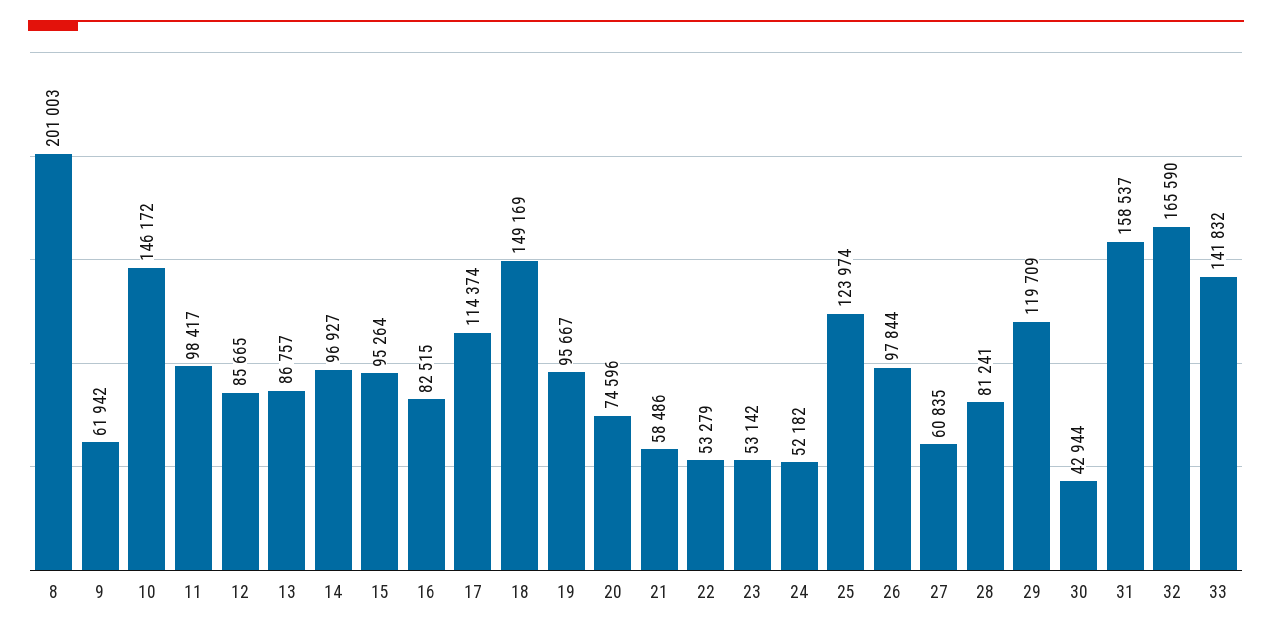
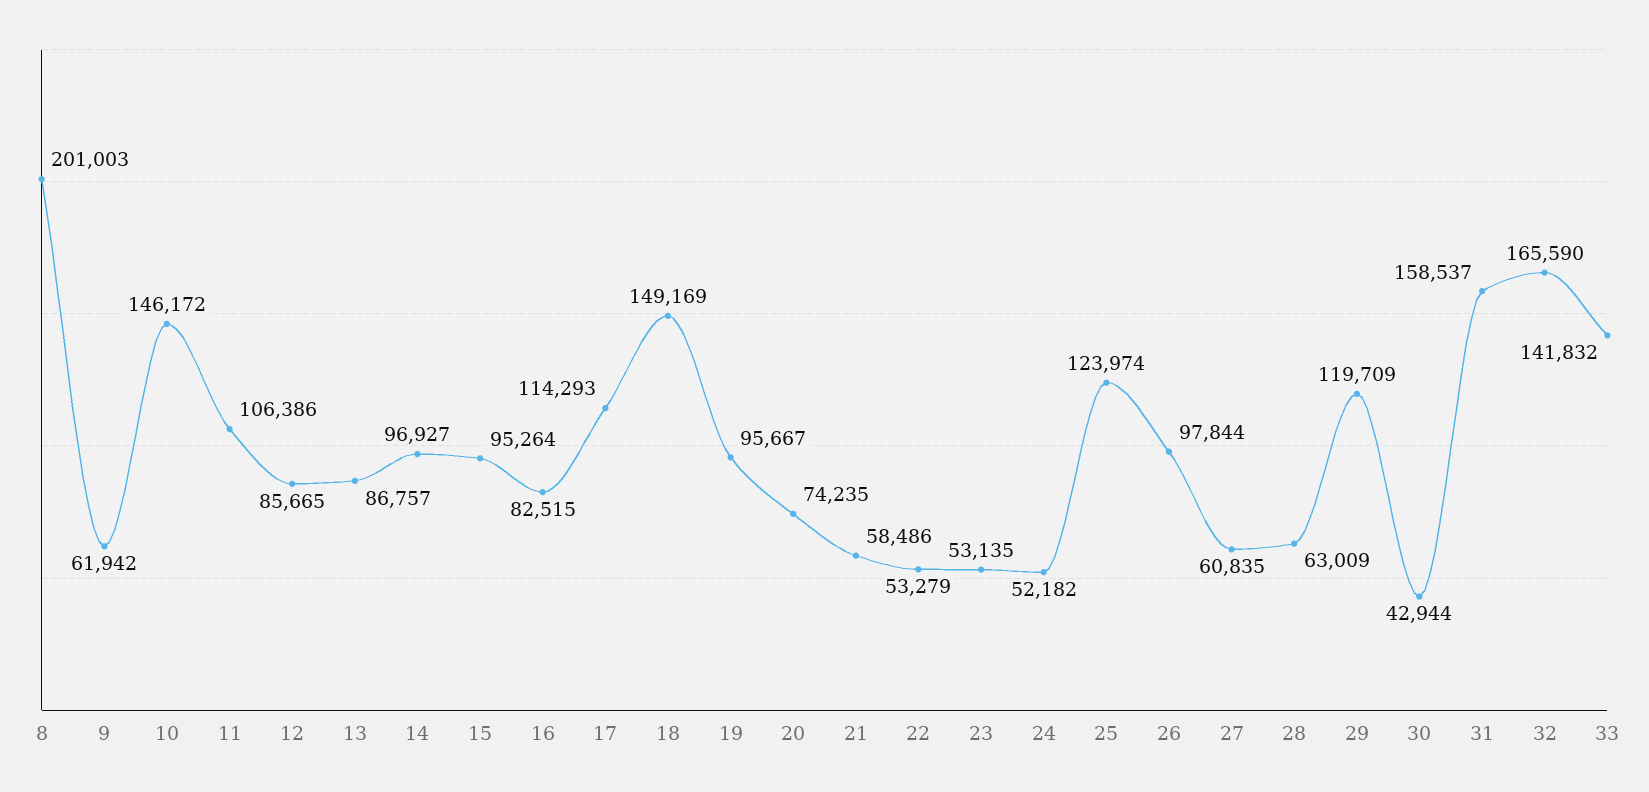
11: 98417 -> 106386
17: 114374 -> 114293
20: 74596 -> 74235
23: 53142 -> 53135
28: 81241 -> 63009

